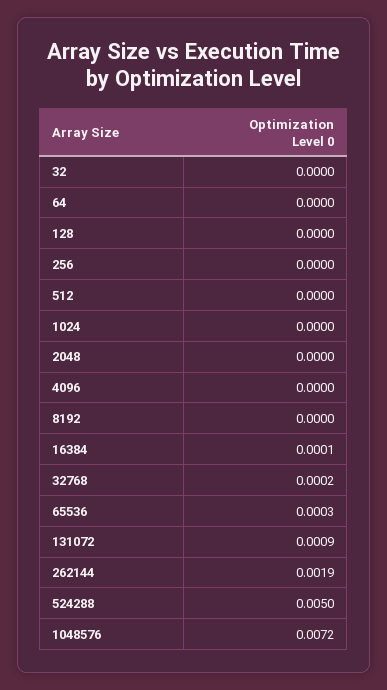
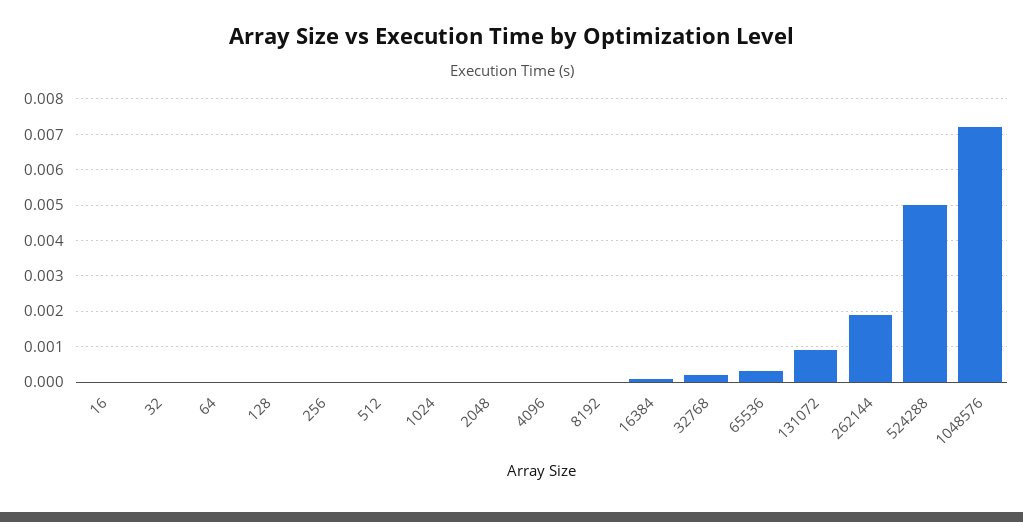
16: none -> 0

